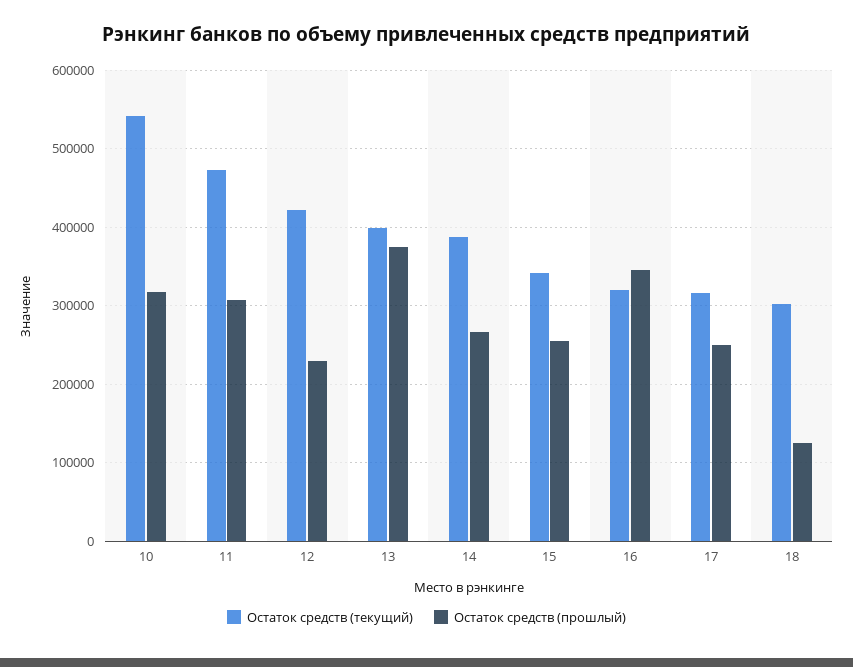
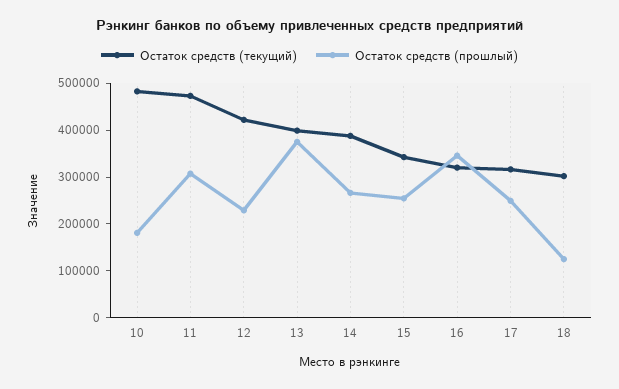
Остаток средств (текущий), 10: 540000 -> 480000
Остаток средств (прошлый), 10: 320000 -> 180000

